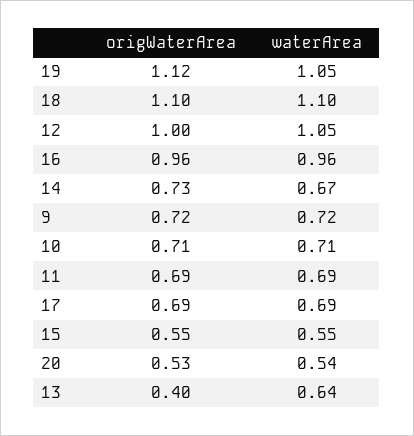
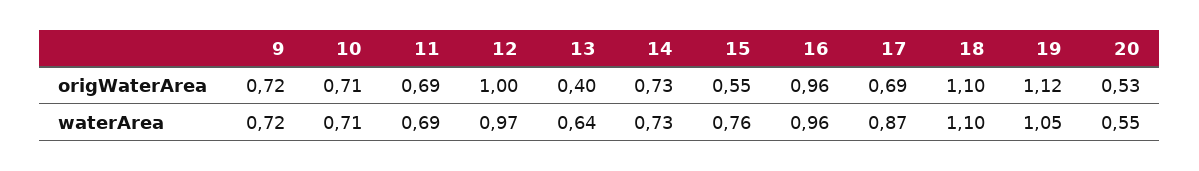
waterArea, 12: 1.05 -> 0.97
waterArea, 14: 0.67 -> 0.73
waterArea, 17: 0.69 -> 0.87
waterArea, 15: 0.55 -> 0.76
waterArea, 20: 0.54 -> 0.55

